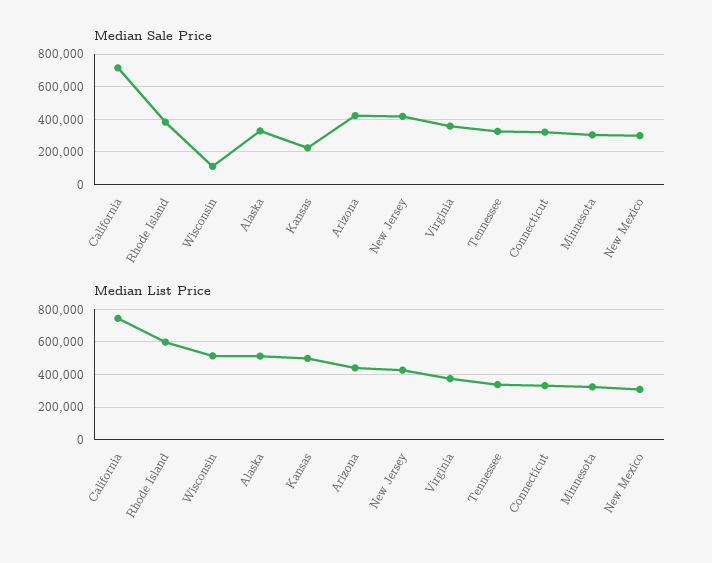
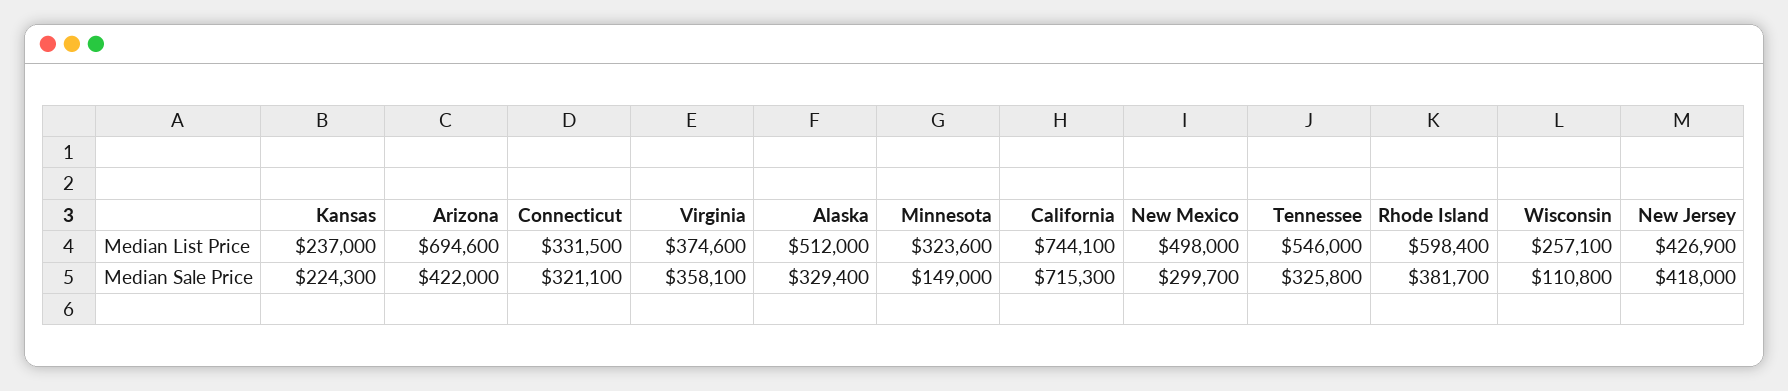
Median Sale Price, Minnesota: 300000 -> 149000
Median List Price, Wisconsin: 500000 -> 257100
Median List Price, Kansas: 500000 -> 237000
Median List Price, Arizona: 450000 -> 694600
Median List Price, Tennessee: 350000 -> 546000
Median List Price, New Mexico: 300000 -> 498000

